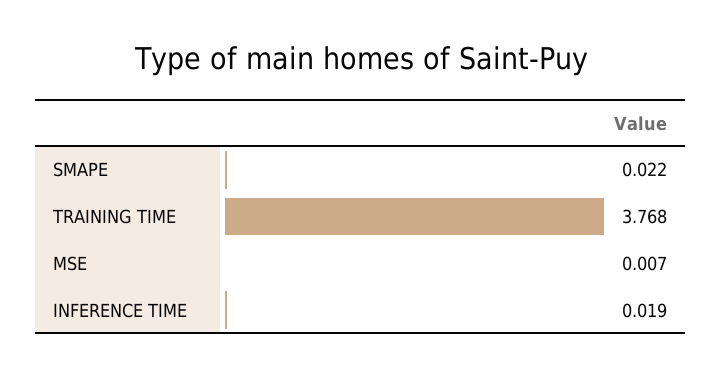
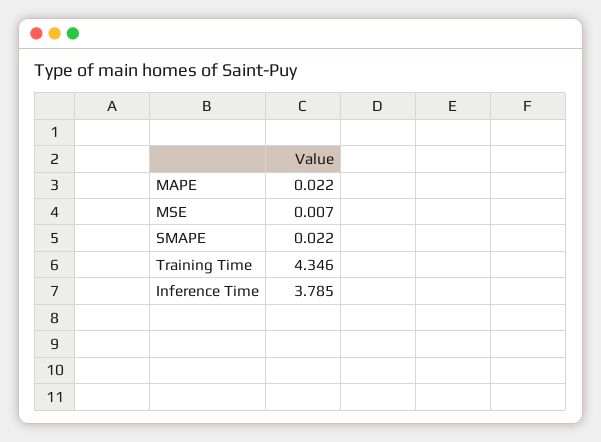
TRAINING TIME: 3.768 -> 4.346
INFERENCE TIME: 0.019 -> 3.785
MAPE: none -> 0.022

